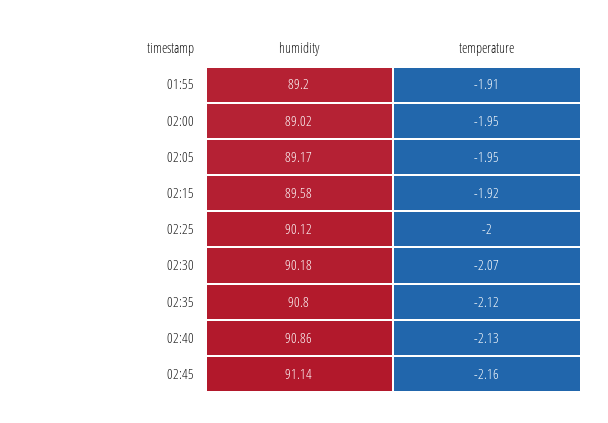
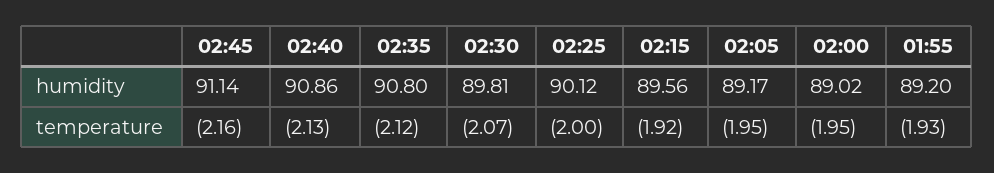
temperature, 01:55: -1.91 -> -1.93
humidity, 02:15: 89.58 -> 89.56
humidity, 02:30: 90.18 -> 89.81

